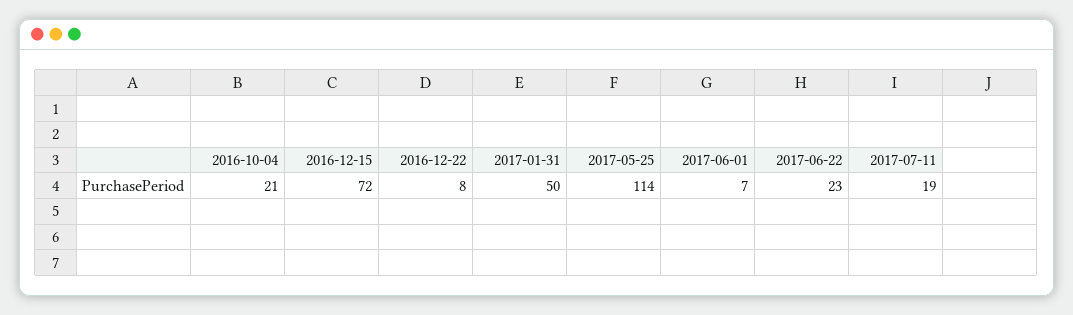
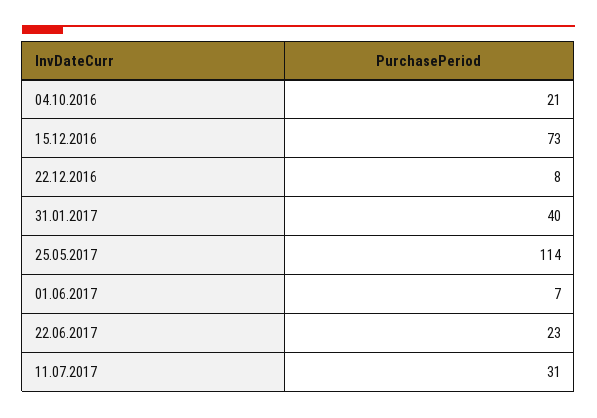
2016-12-15: 72 -> 73
2017-01-31: 50 -> 40
2017-07-11: 19 -> 31

